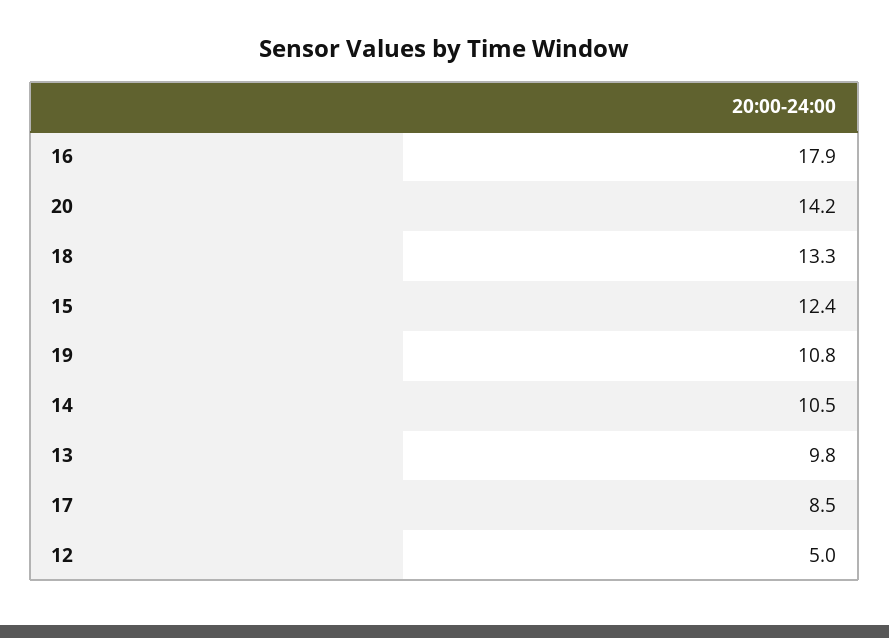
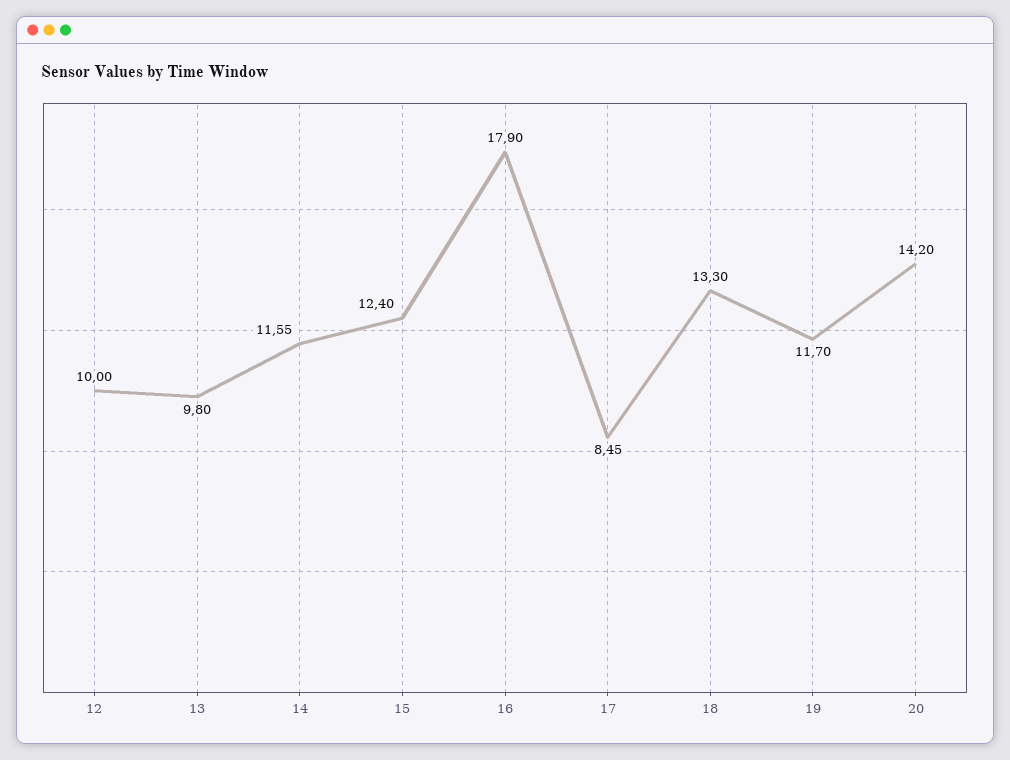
19: 10.8 -> 11.7
14: 10.5 -> 11.55
12: 5 -> 10

